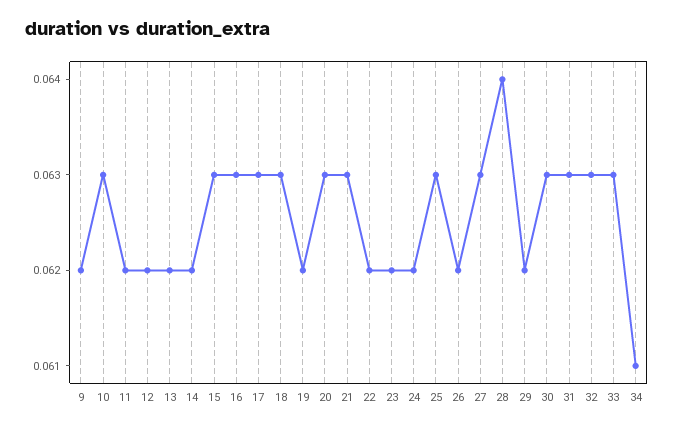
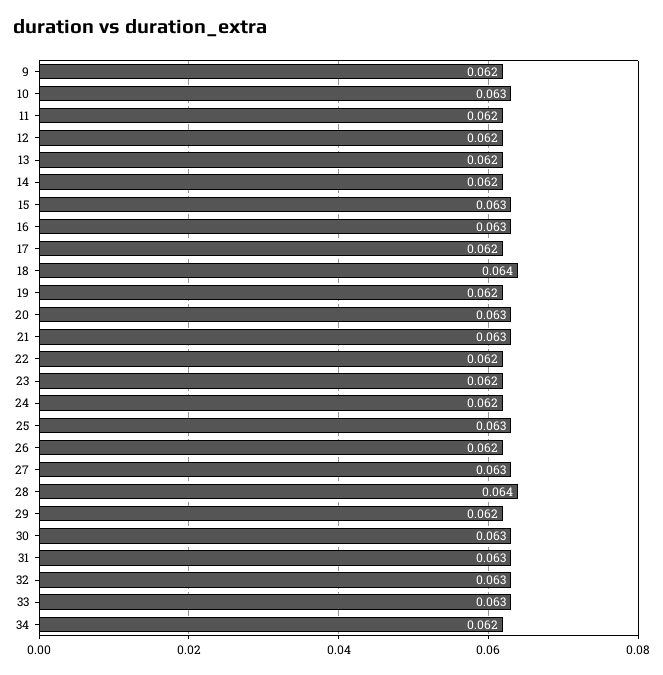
17: 0.063 -> 0.062
18: 0.063 -> 0.064
34: 0.061 -> 0.062

